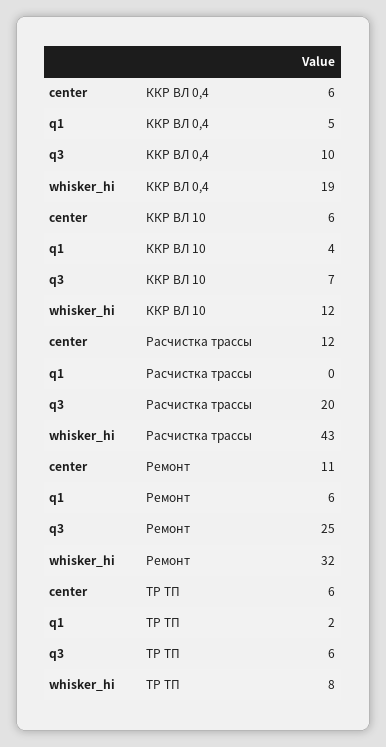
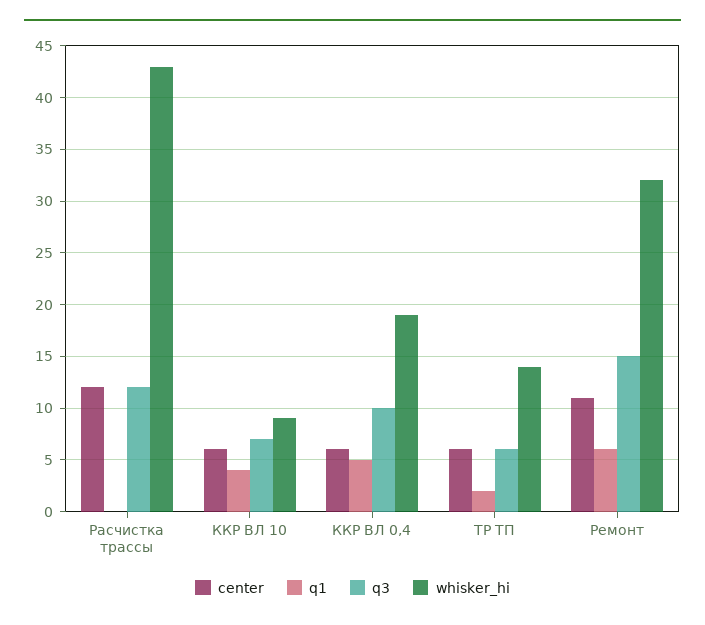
whisker_hi, ККР ВЛ 10: 12 -> 9
q3, Расчистка трассы: 20 -> 12
q3, Ремонт: 25 -> 15
whisker_hi, ТР ТП: 8 -> 14

